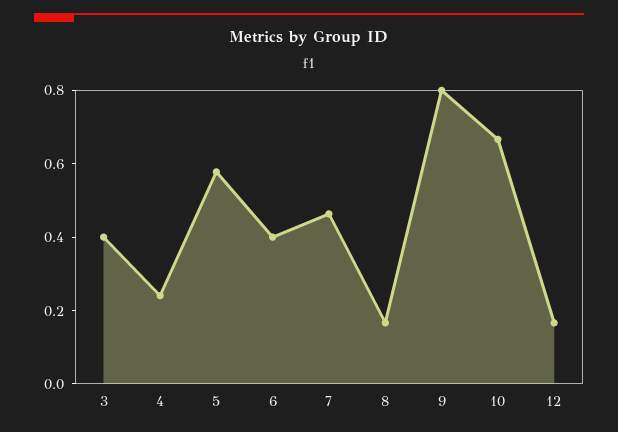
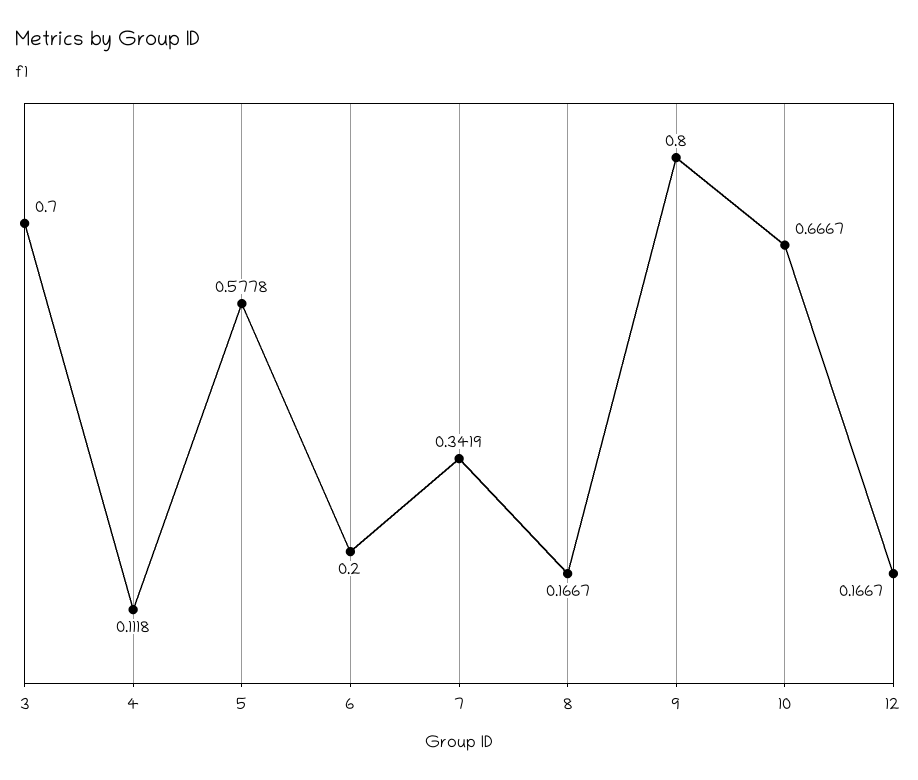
3: 0.4 -> 0.7
4: 0.25 -> 0.1118
6: 0.4 -> 0.2
7: 0.45 -> 0.3419

